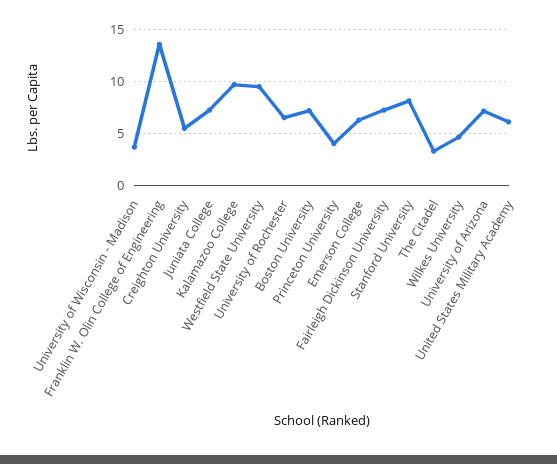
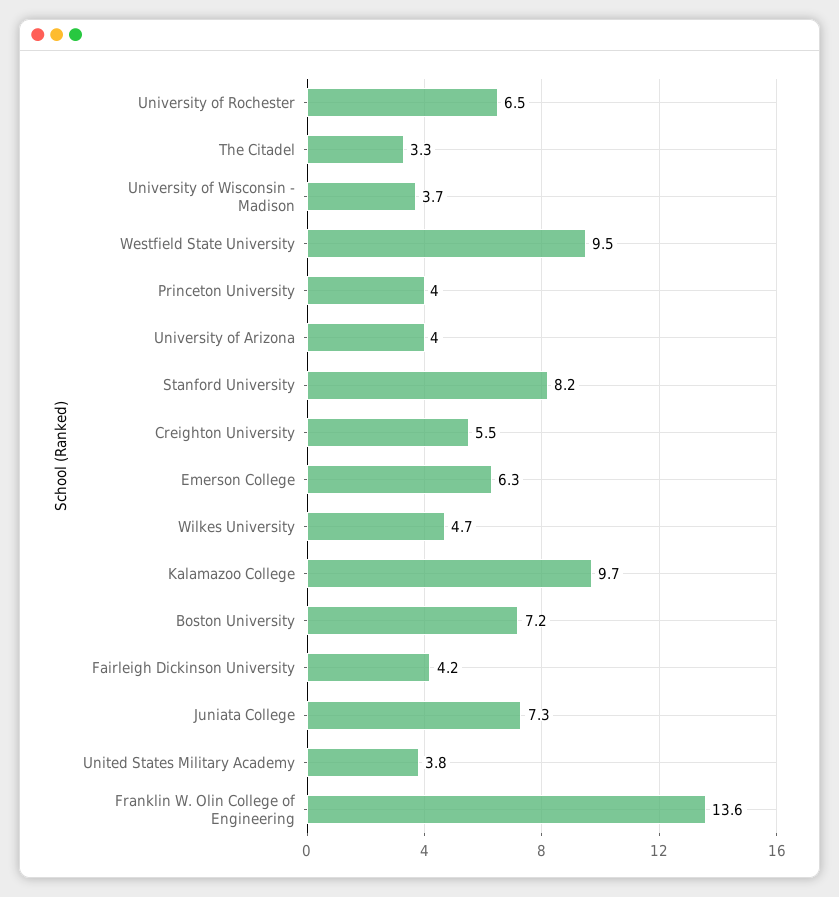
Fairleigh Dickinson University: 7 -> 4.2
University of Arizona: 7 -> 4
United States Military Academy: 6 -> 3.8

